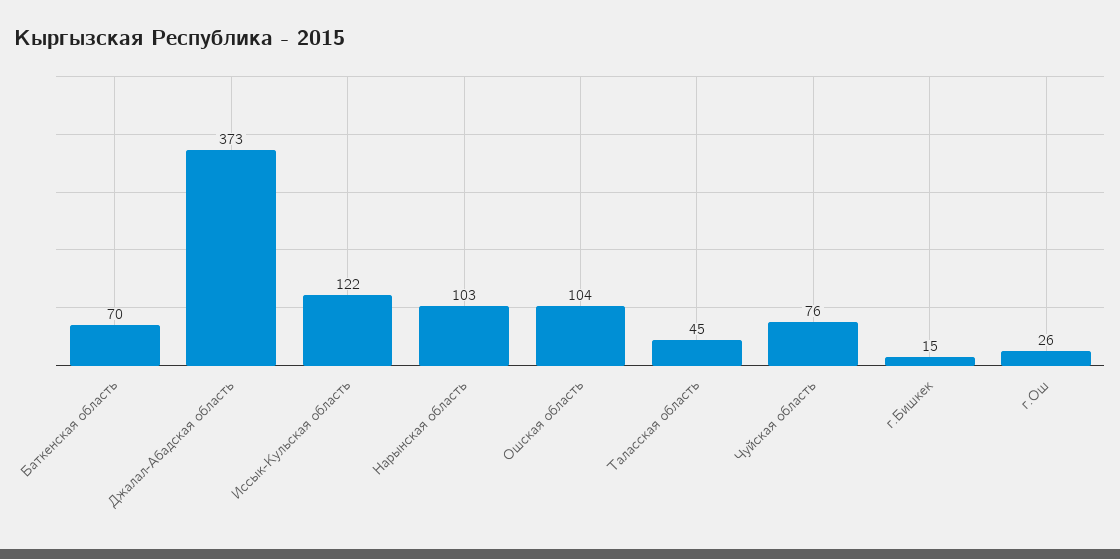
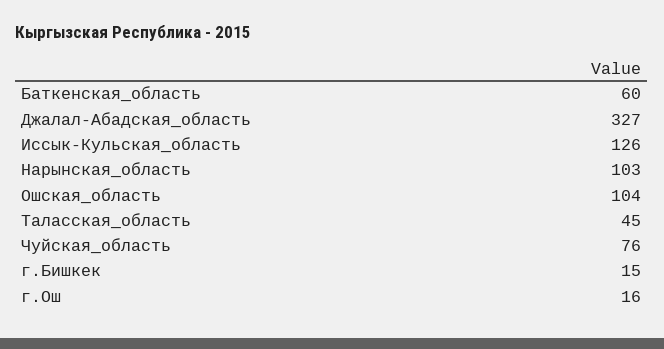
Баткенская область: 70 -> 60
Джалал-Абадская область: 373 -> 327
Иссык-Кульская область: 122 -> 126
г.Ош: 26 -> 16

